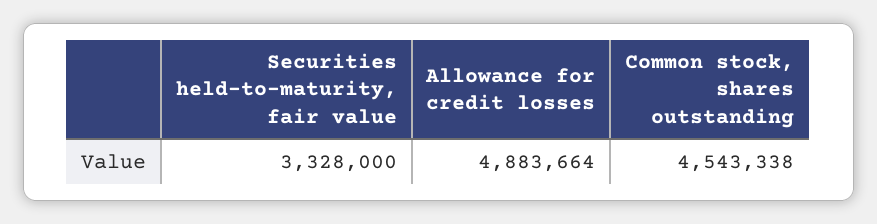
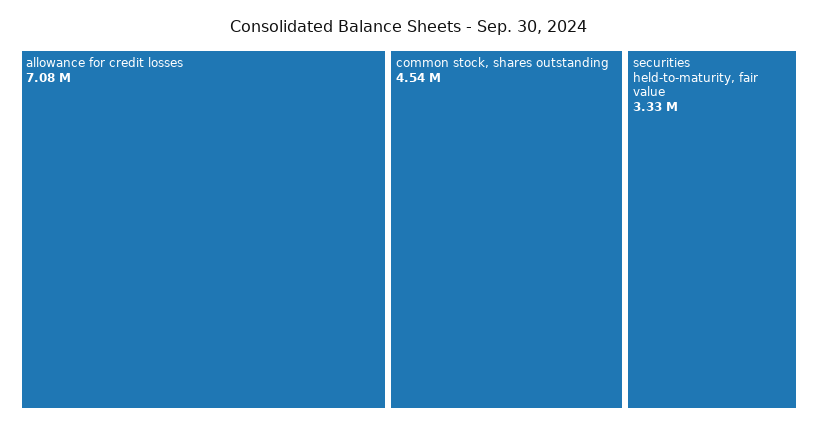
Allowance for credit losses: 4883664 -> 7080000

